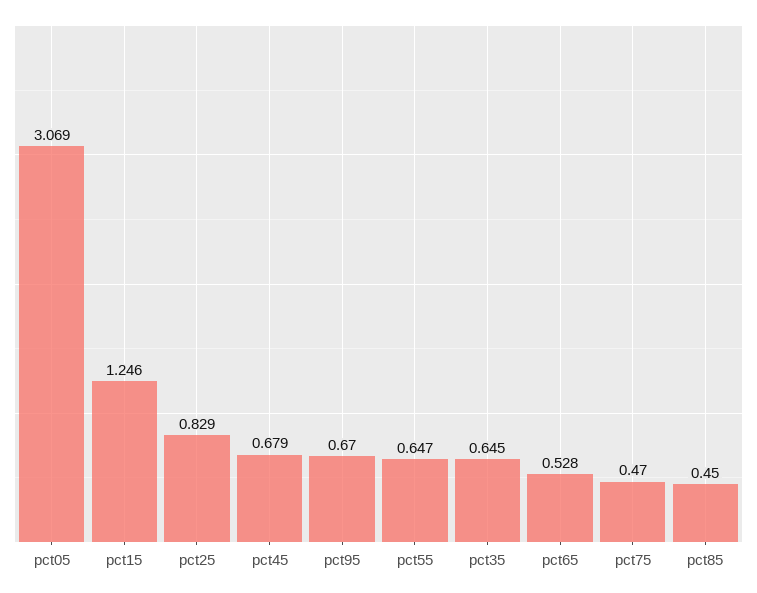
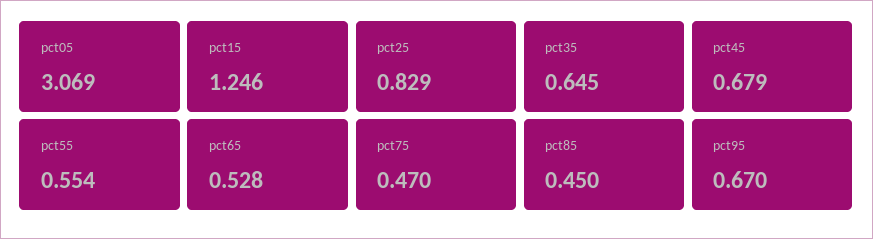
pct55: 0.647 -> 0.554

